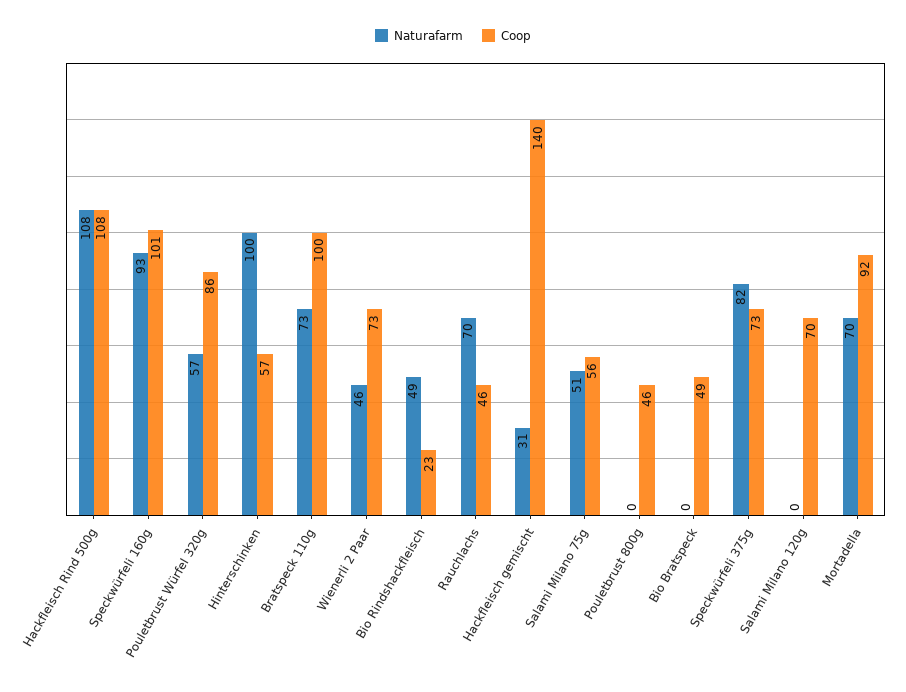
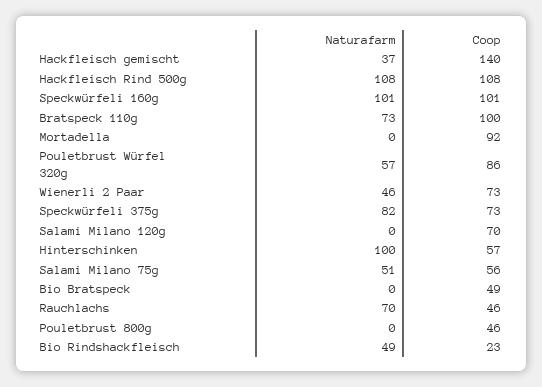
Naturafarm, Speckwürfeli 160g: 93 -> 101
Naturafarm, Hackfleisch gemischt: 31 -> 37
Naturafarm, Mortadella: 70 -> 0

